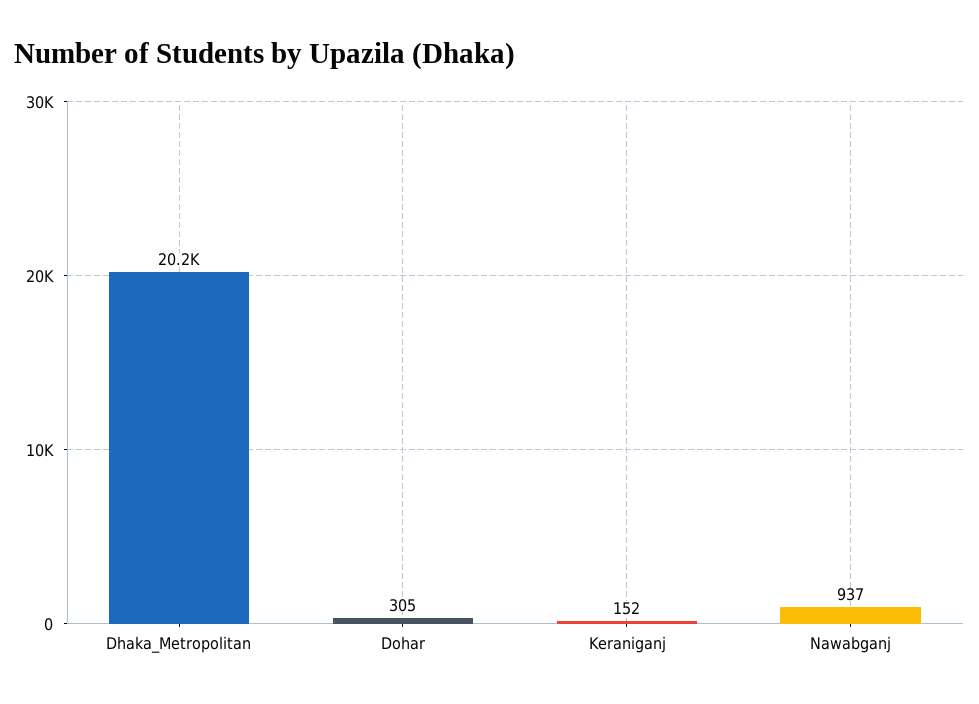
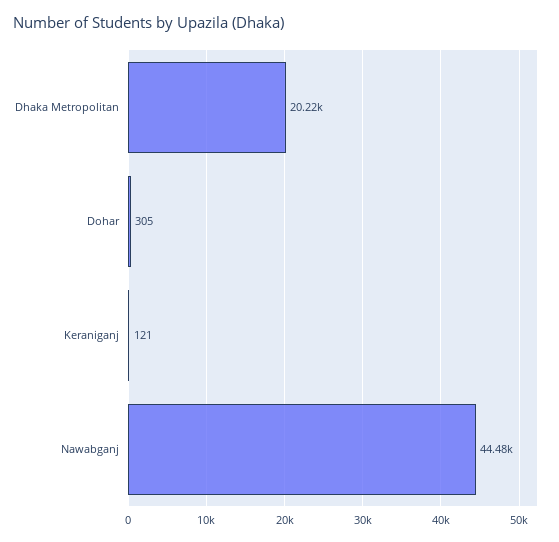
Keraniganj: 152 -> 121
Nawabganj: 937 -> 44480

